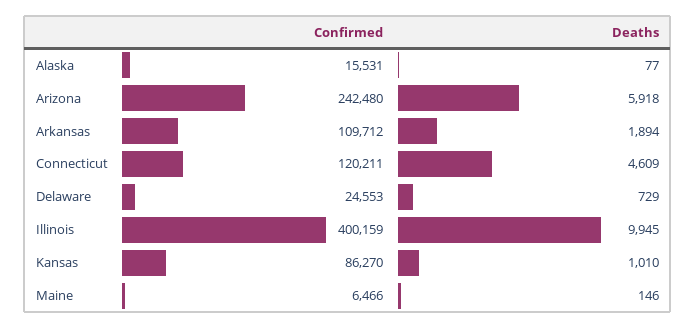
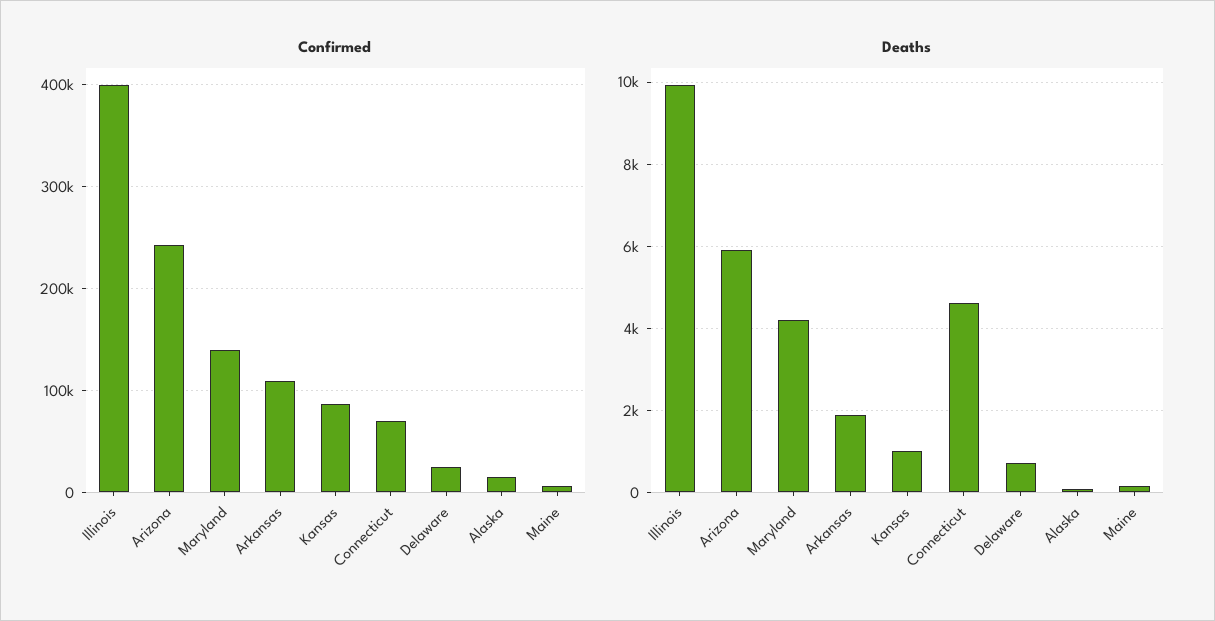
Confirmed, Connecticut: 120211 -> 70000
Confirmed, Maryland: none -> 140000
Deaths, Maryland: none -> 4200

